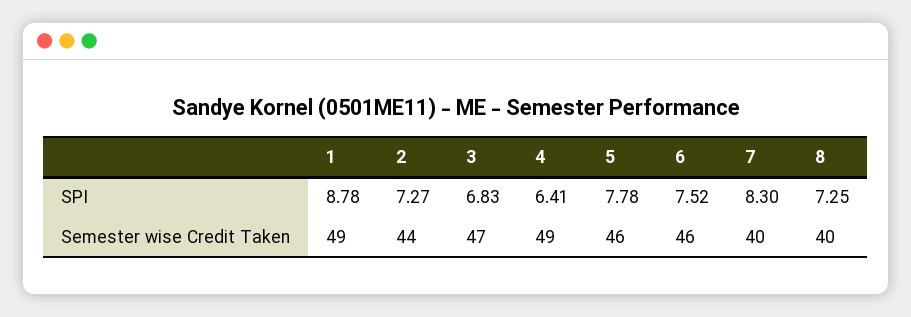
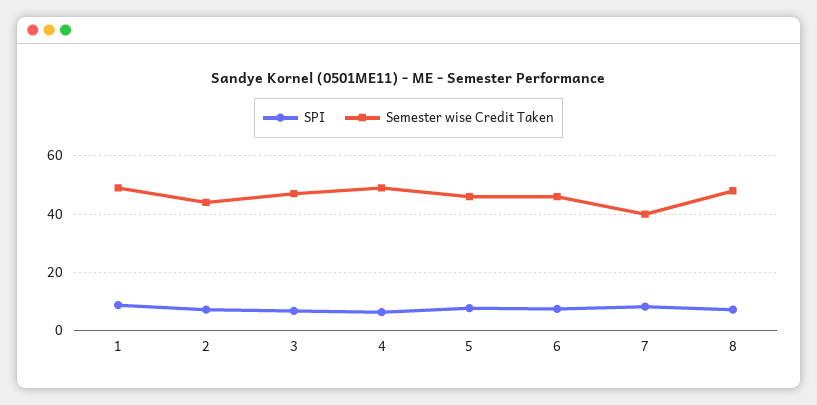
Semester wise Credit Taken, 8: 40 -> 47.5

